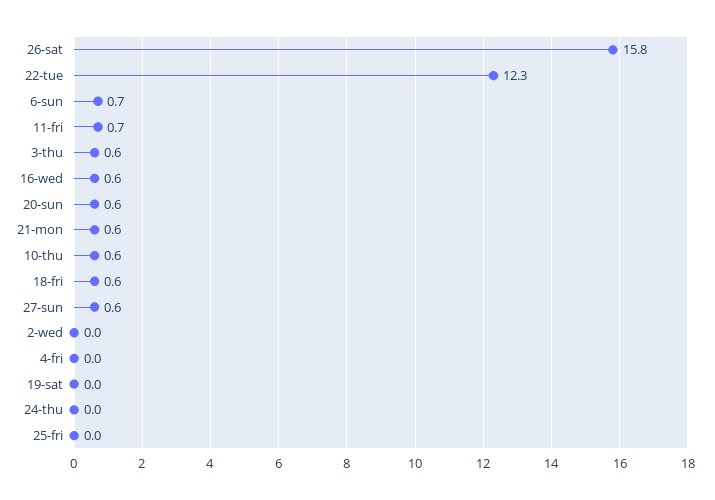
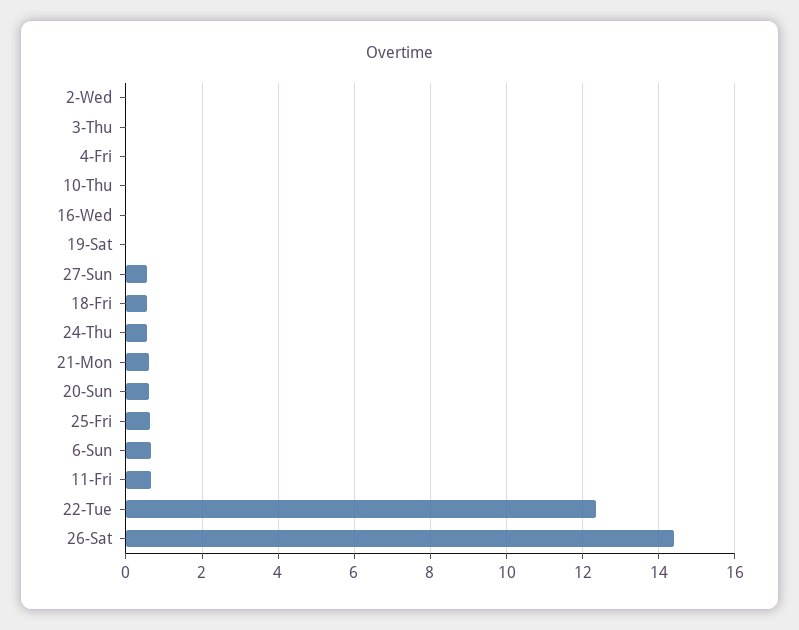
26-sat: 15.8 -> 14.4
3-thu: 0.6 -> 0
16-wed: 0.6 -> 0
10-thu: 0.6 -> 0
24-thu: 0 -> 0.6
25-fri: 0 -> 0.6

